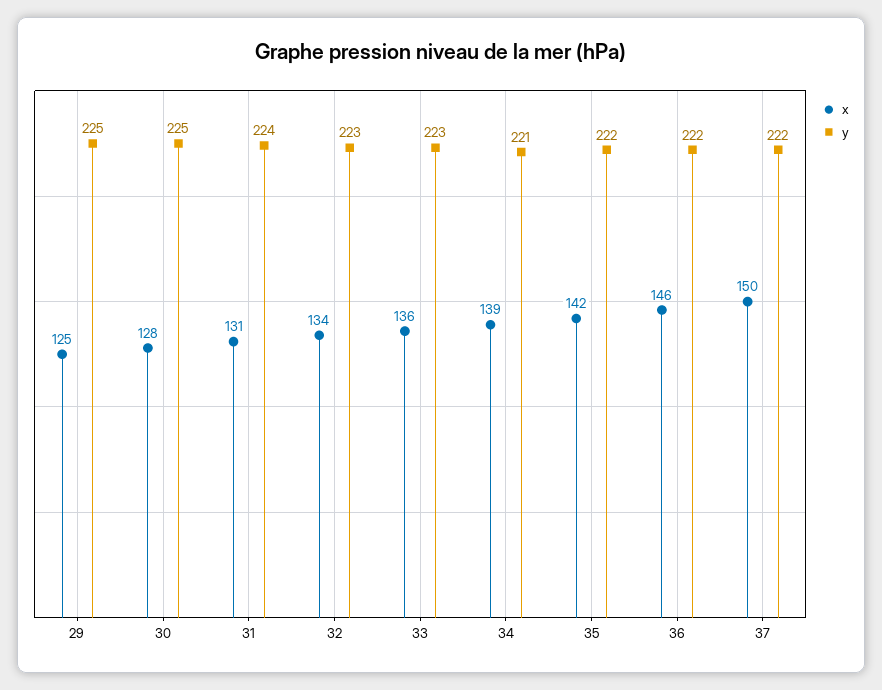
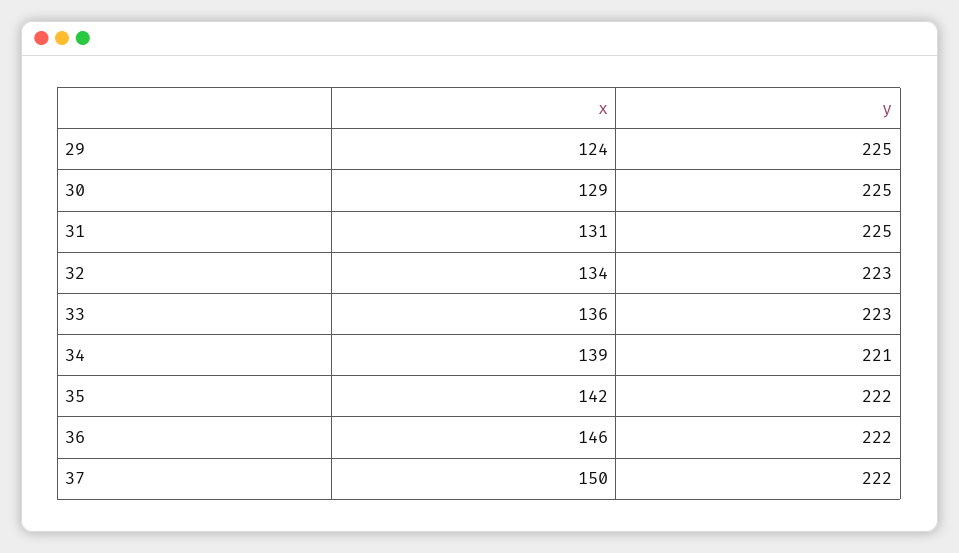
x, 29: 125 -> 124
x, 30: 128 -> 129
y, 31: 224 -> 225

